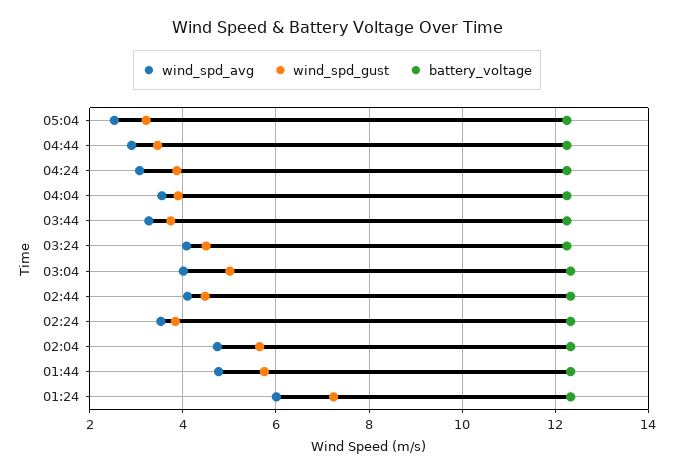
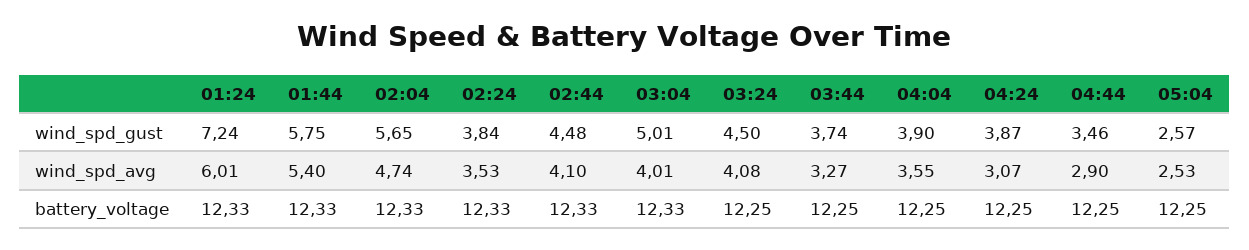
wind_spd_gust, 05:04: 3.2 -> 2.57
wind_spd_avg, 01:44: 4.8 -> 5.4

